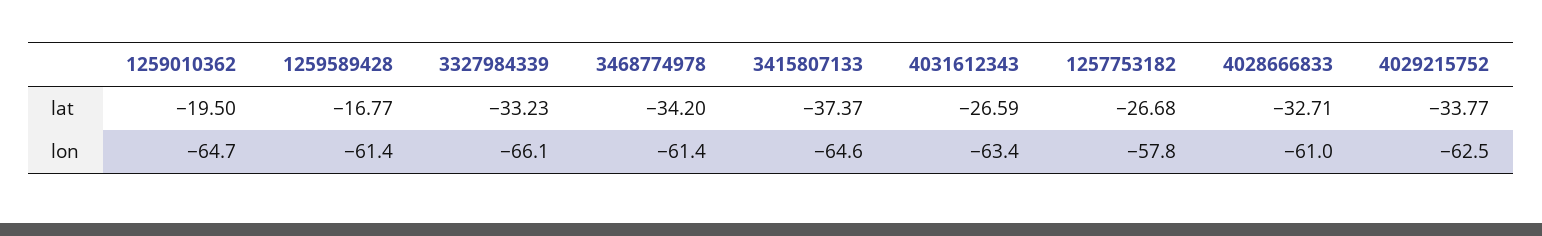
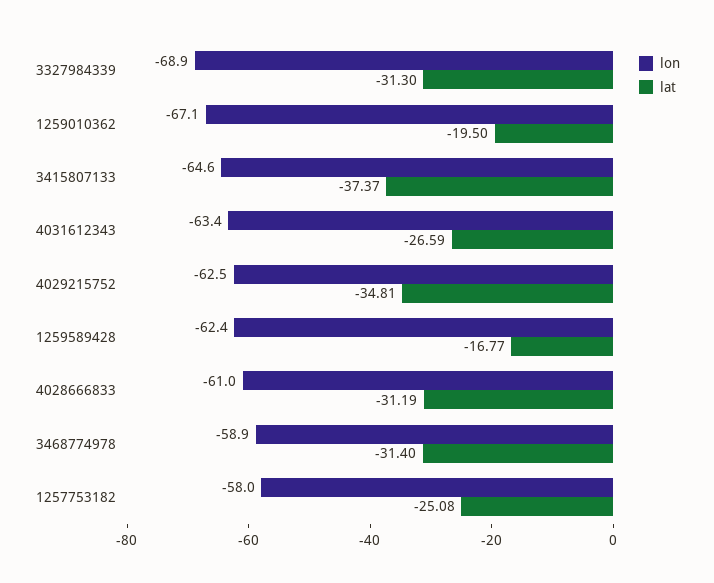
lat, 3327984339: -33.23 -> -31.3
lat, 3468774978: -34.2 -> -31.4
lat, 1257753182: -26.68 -> -25.08
lat, 4028666833: -32.71 -> -31.19
lat, 4029215752: -33.77 -> -34.81
lon, 1259010362: -64.7 -> -67.1
lon, 1259589428: -61.4 -> -62.4
lon, 3327984339: -66.1 -> -68.9
lon, 3468774978: -61.4 -> -58.9
lon, 1257753182: -57.8 -> -58

